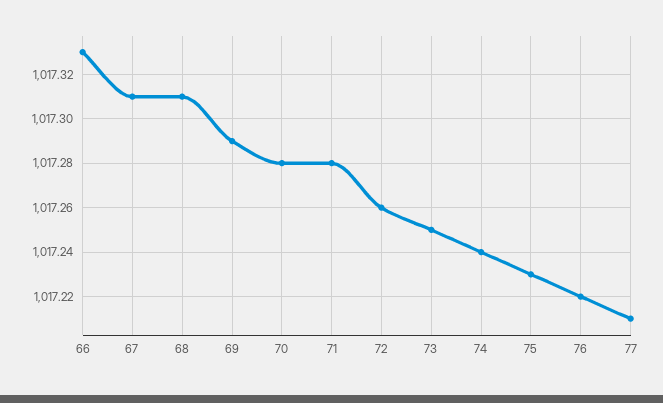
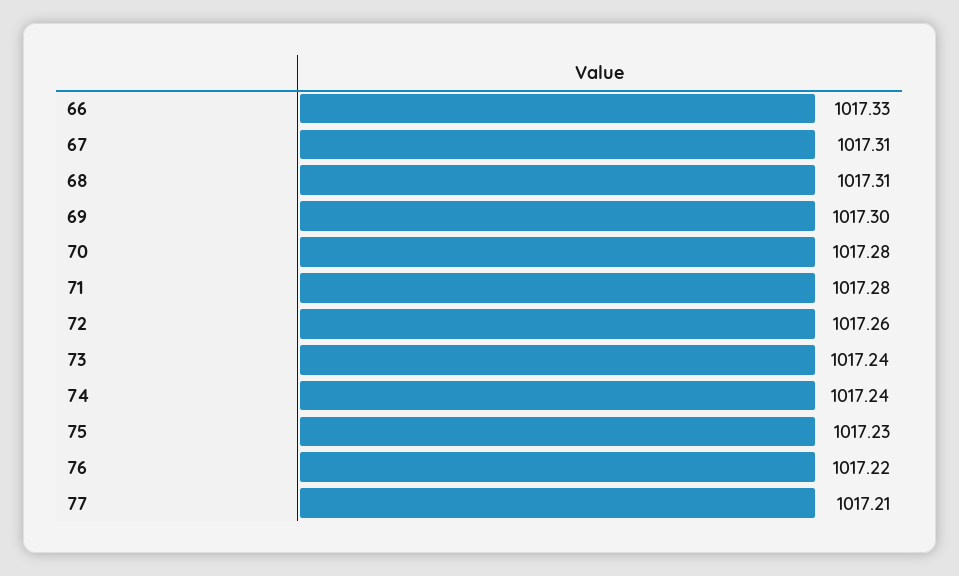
69: 1017.29 -> 1017.3
73: 1017.25 -> 1017.24

